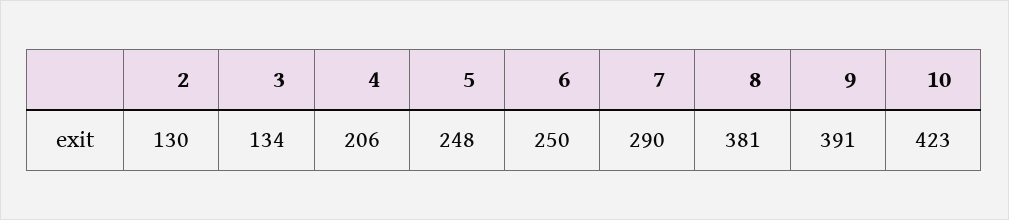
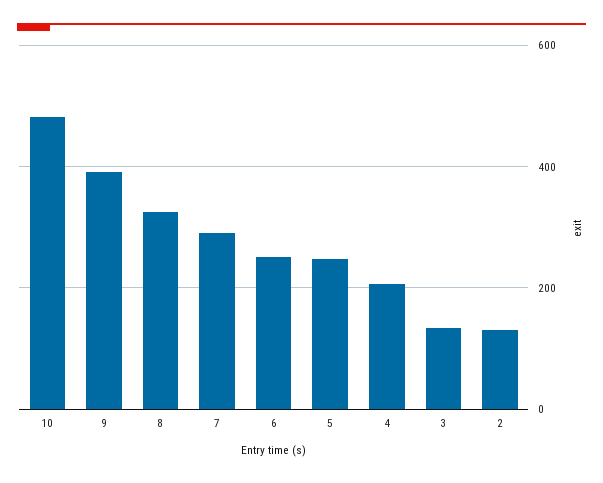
8: 381 -> 320
10: 423 -> 480

